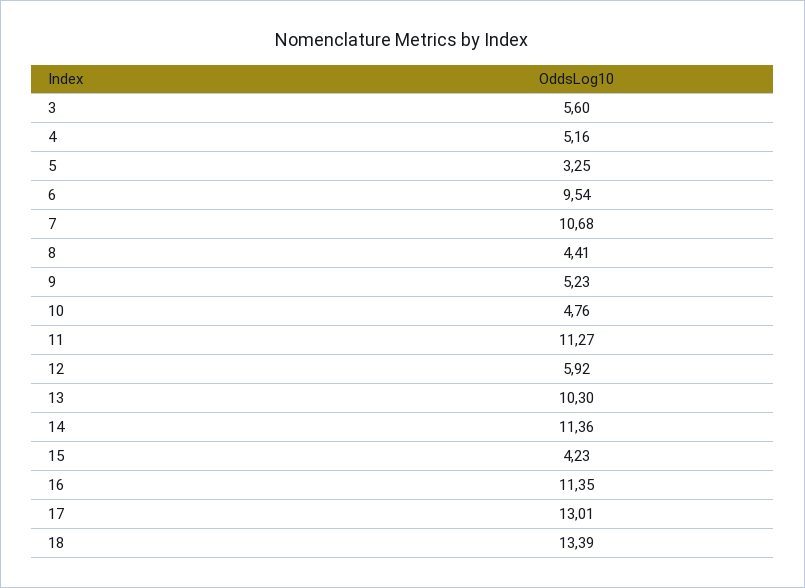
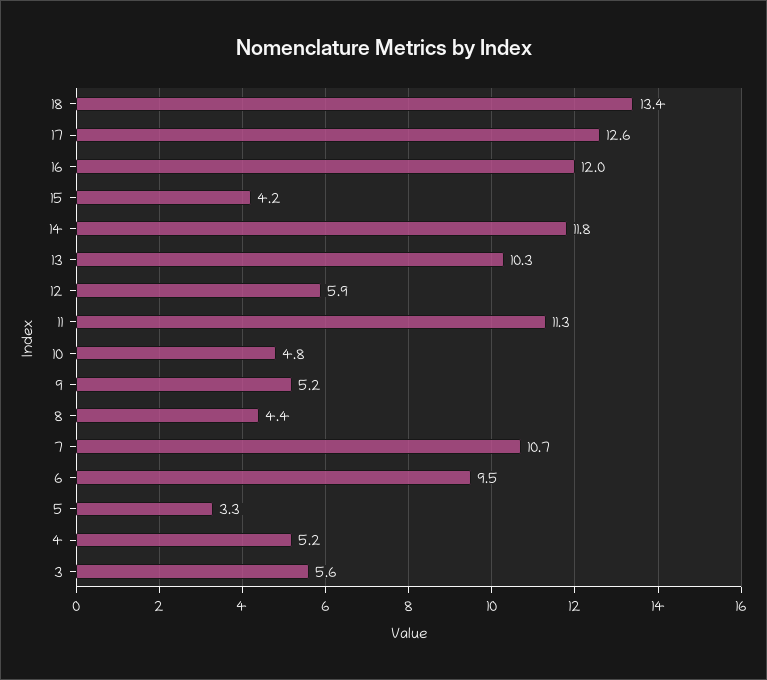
14: 11.36 -> 11.8
16: 11.35 -> 12
17: 13.01 -> 12.6

